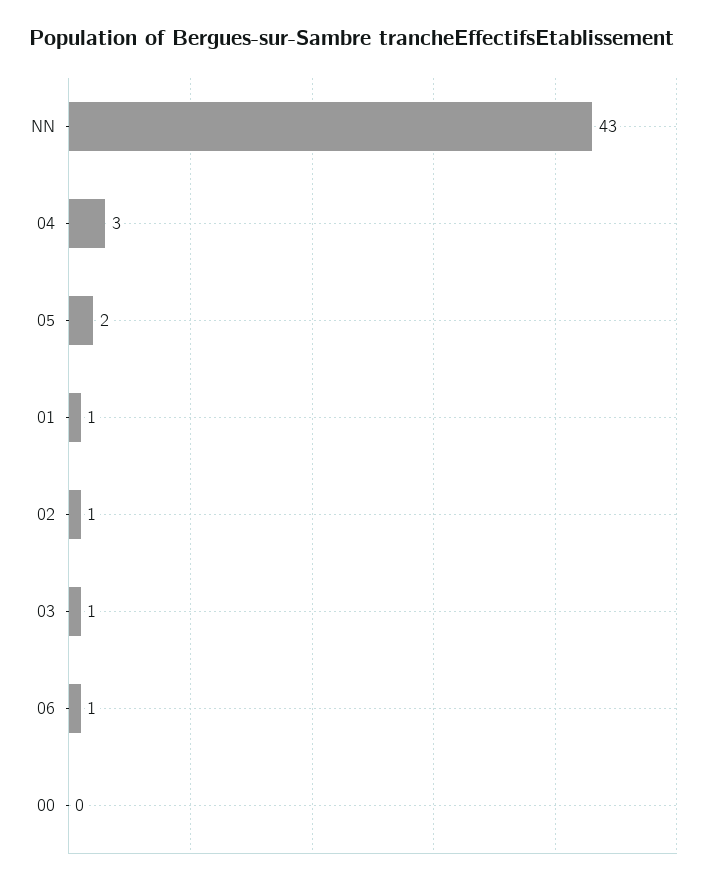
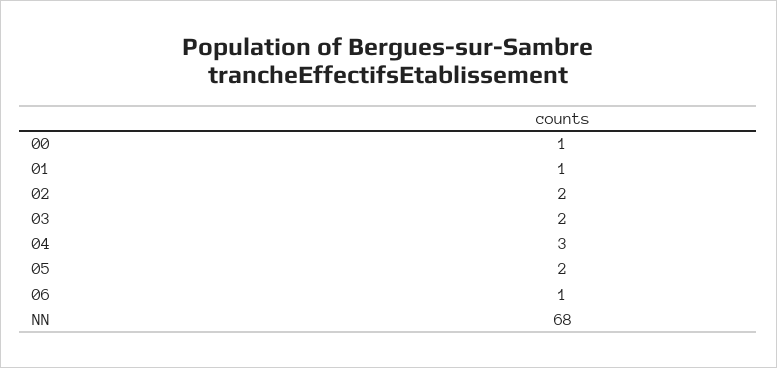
NN: 43 -> 68
02: 1 -> 2
03: 1 -> 2
00: 0 -> 1

